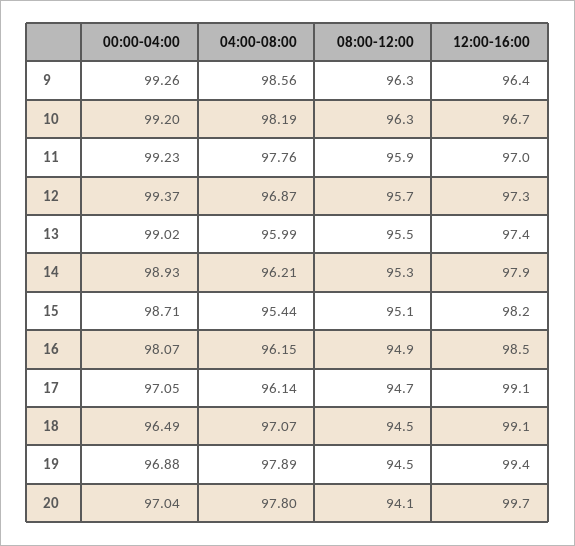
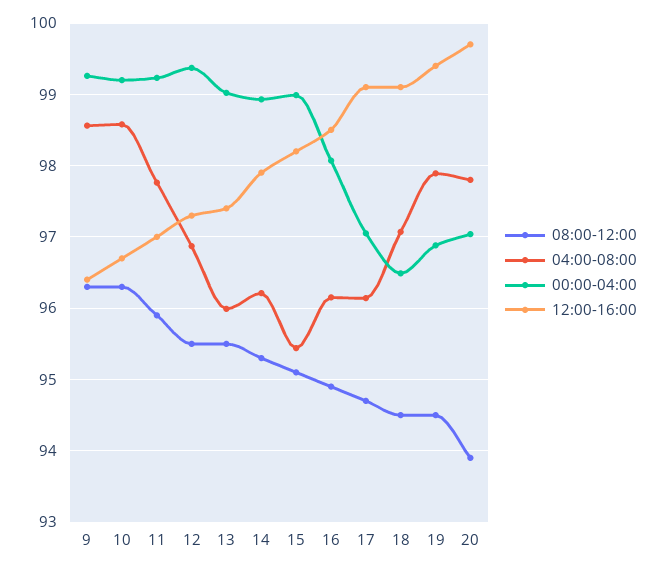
04:00-08:00, 10: 98.19 -> 98.6
08:00-12:00, 12: 95.7 -> 95.5
00:00-04:00, 15: 98.71 -> 99
08:00-12:00, 20: 94.1 -> 93.9

